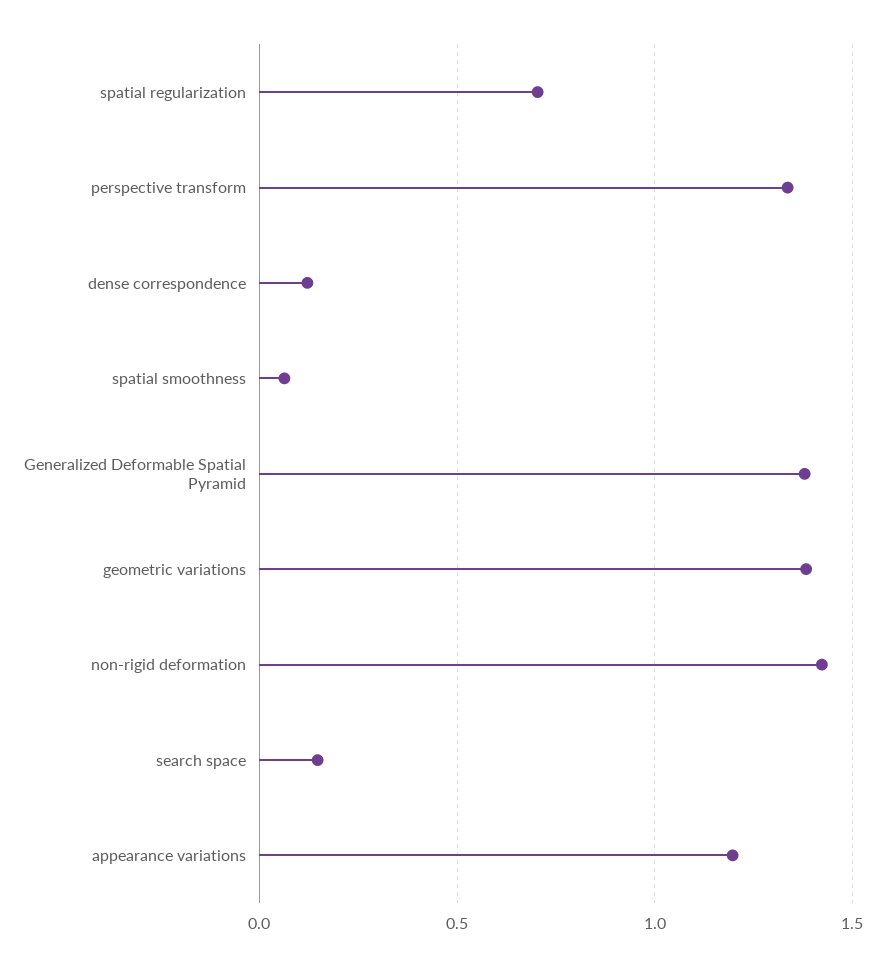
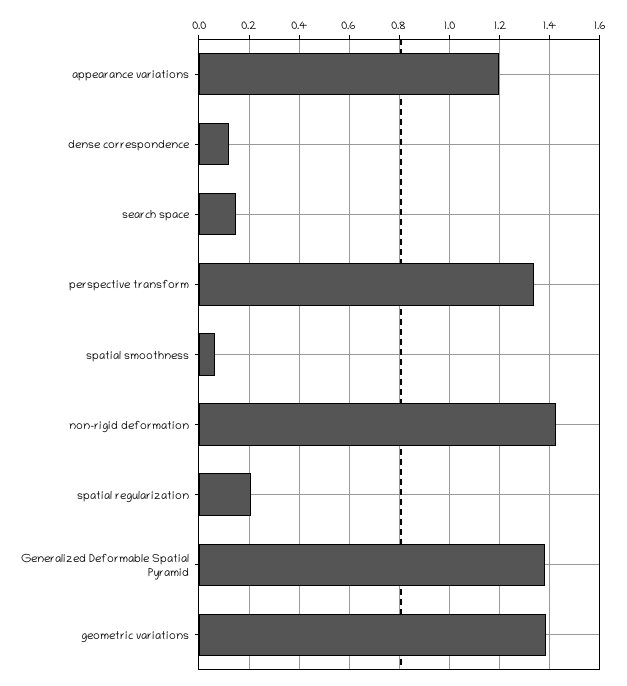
spatial regularization: 0.7 -> 0.2

